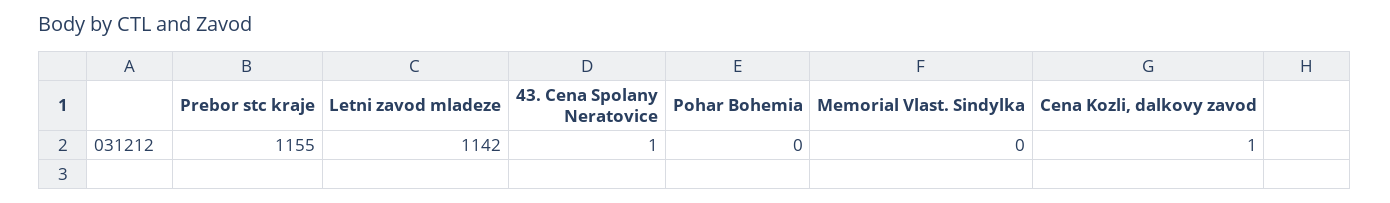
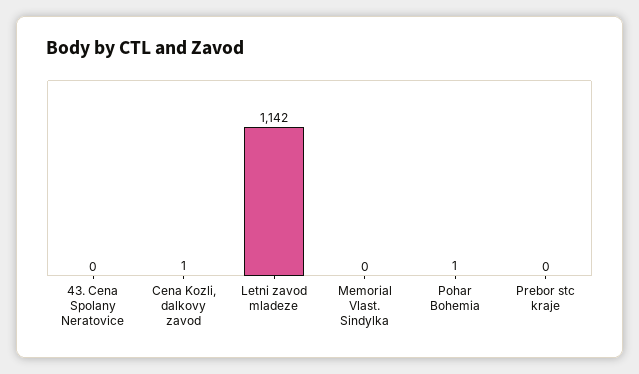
Prebor stc kraje: 1155 -> 0
43. Cena Spolany Neratovice: 1 -> 0
Pohar Bohemia: 0 -> 1

